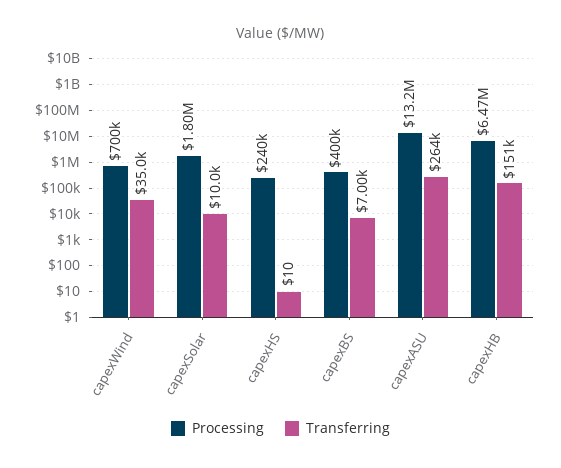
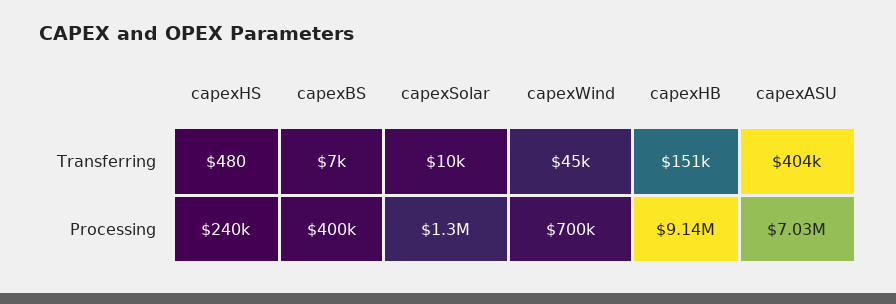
Transferring, capexWind: 35000 -> 45000
Processing, capexSolar: 1800000 -> 1300000
Transferring, capexHS: 10 -> 480
Processing, capexASU: 13200000 -> 7030000
Transferring, capexASU: 264000 -> 404000
Processing, capexHB: 6470000 -> 9140000

